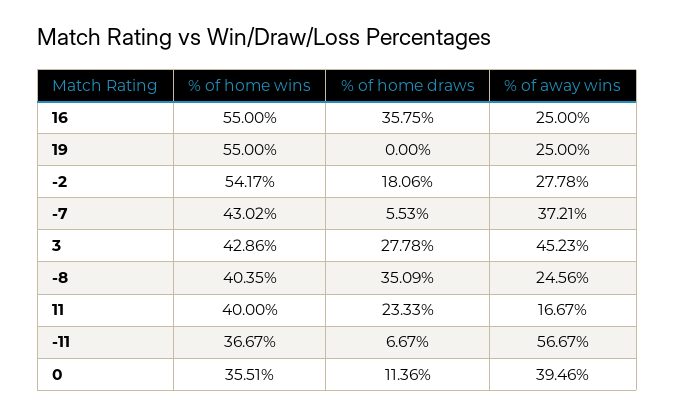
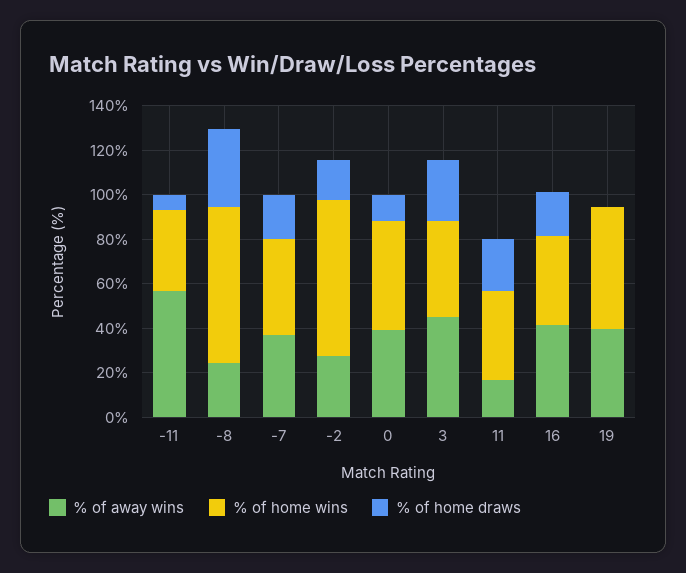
% of home wins, 16: 55 -> 40
% of home draws, 16: 35.75 -> 20
% of away wins, 16: 25 -> 40
% of away wins, 19: 25 -> 40
% of home wins, -2: 54.17 -> 70
% of home draws, -7: 5.53 -> 20
% of home wins, -8: 40.35 -> 70
% of home wins, 0: 35.51 -> 50

